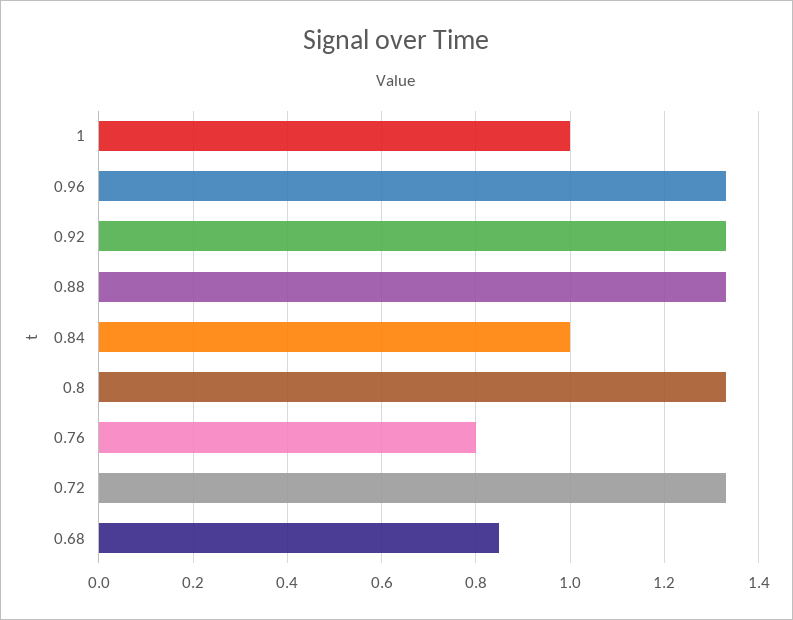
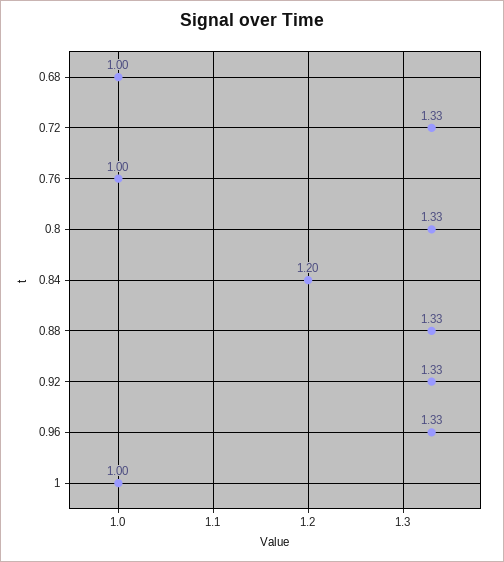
0.84: 1 -> 1.2
0.76: 0.8 -> 1
0.68: 0.85 -> 1

